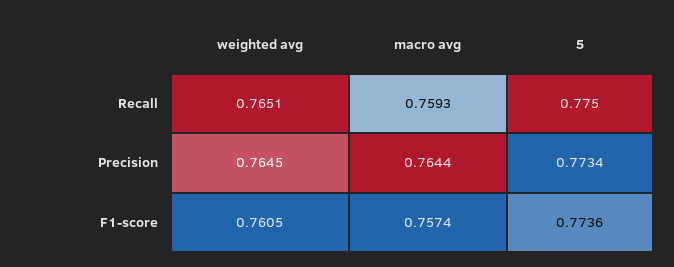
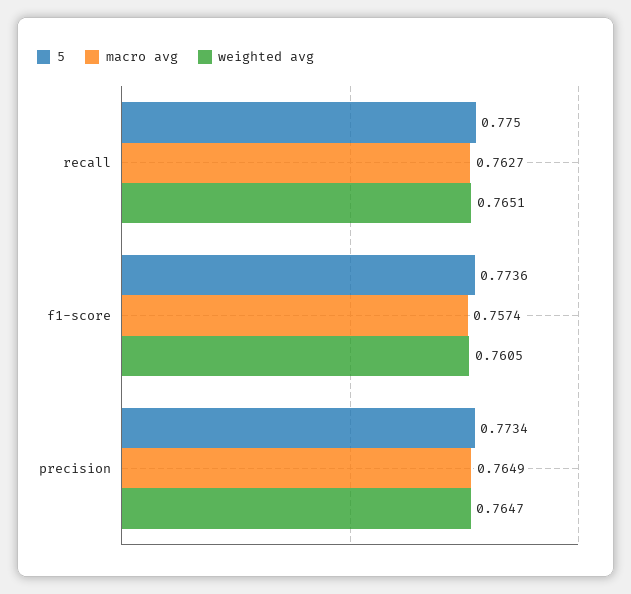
macro avg, Recall: 0.7593 -> 0.7627
weighted avg, Precision: 0.7645 -> 0.7647
macro avg, Precision: 0.7644 -> 0.7649

